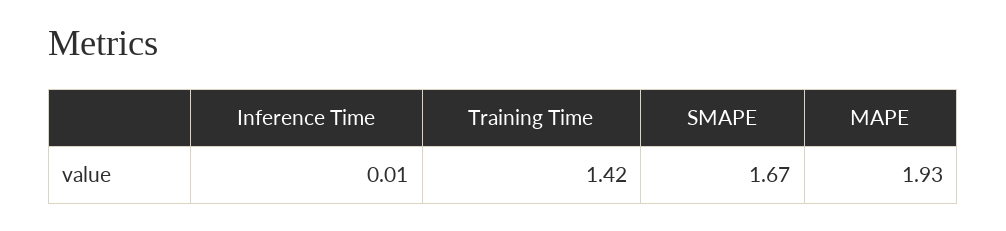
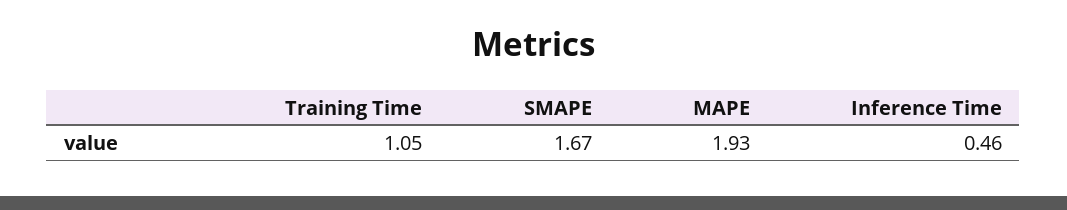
Inference Time: 0.01 -> 0.46
Training Time: 1.42 -> 1.05

